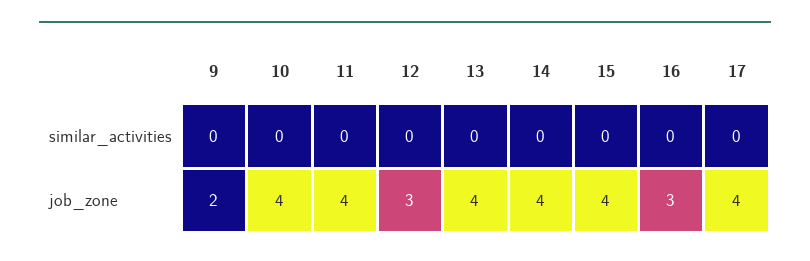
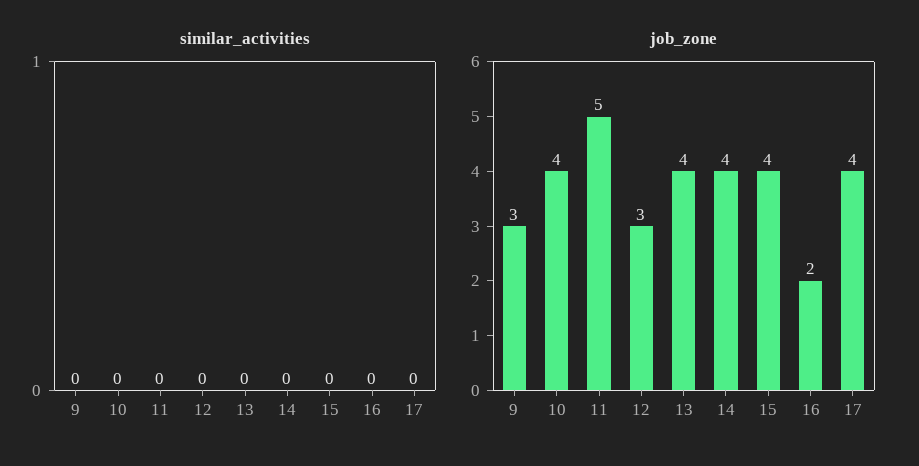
job_zone, 9: 2 -> 3
job_zone, 11: 4 -> 5
job_zone, 16: 3 -> 2

